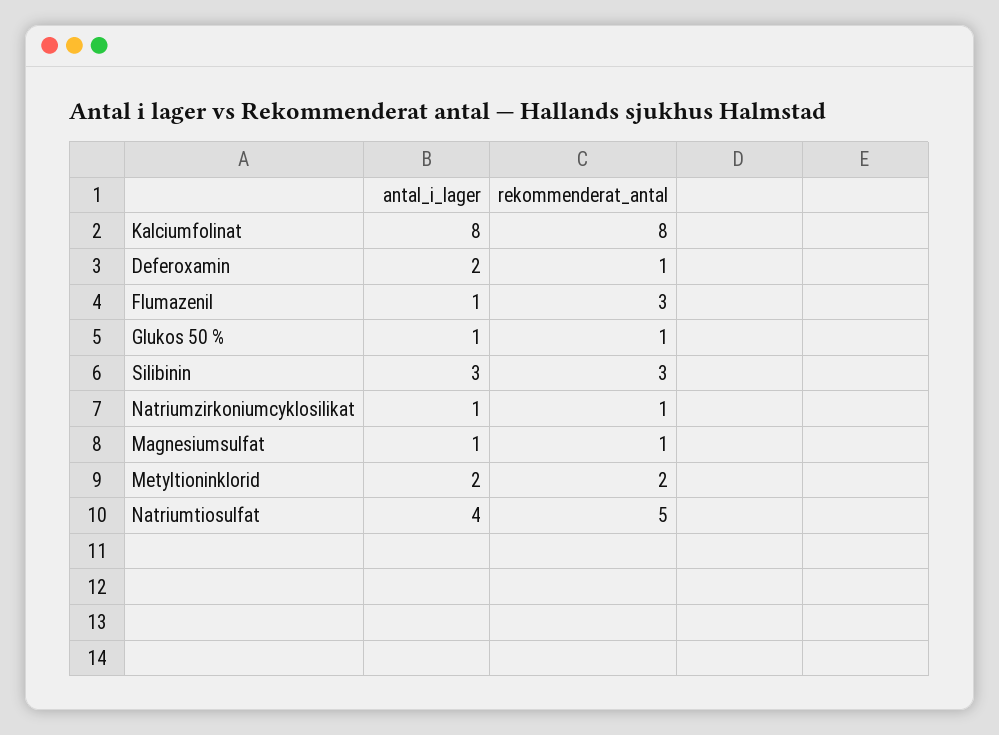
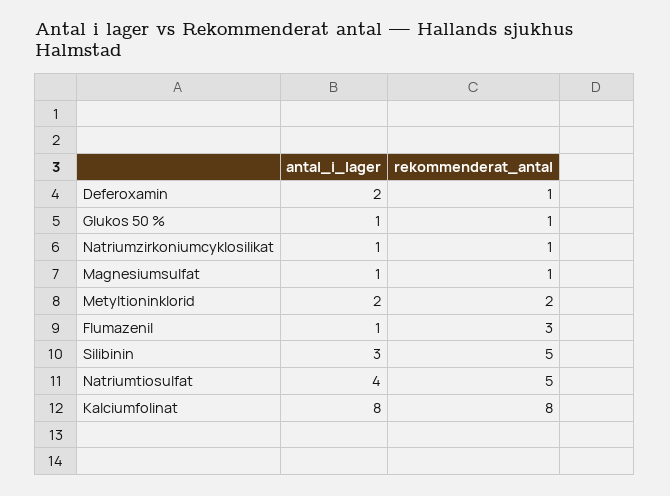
rekommenderat_antal, Silibinin: 3 -> 5

